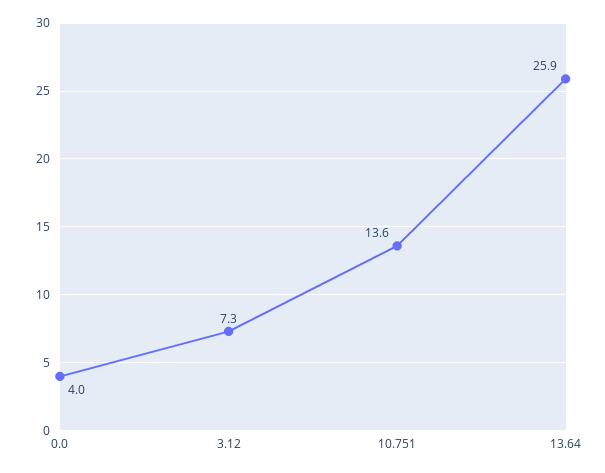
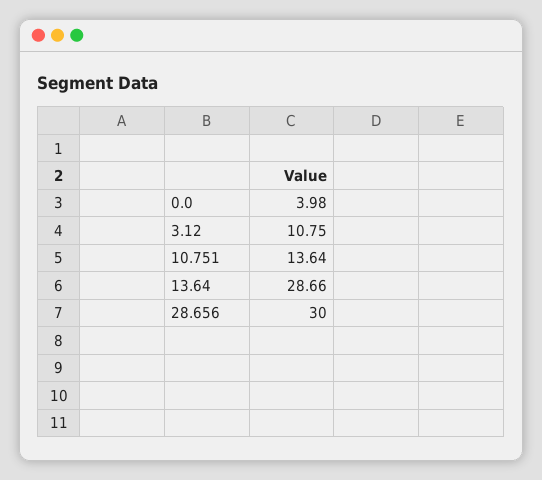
3.12: 7.3 -> 10.75
13.64: 25.9 -> 28.66
28.656: none -> 30

